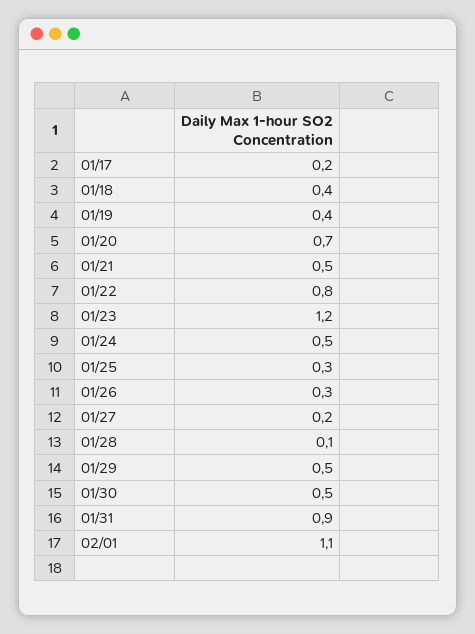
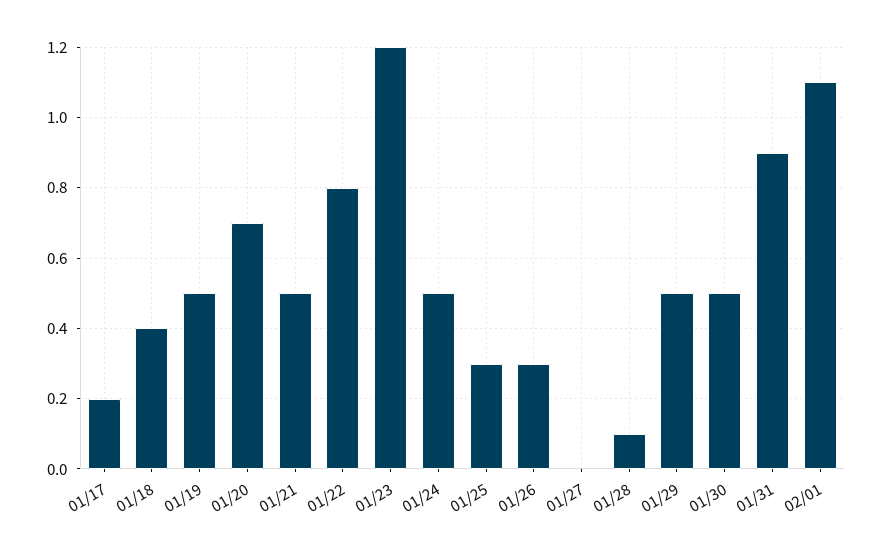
01/19: 0.4 -> 0.5
01/27: 0.2 -> 0

